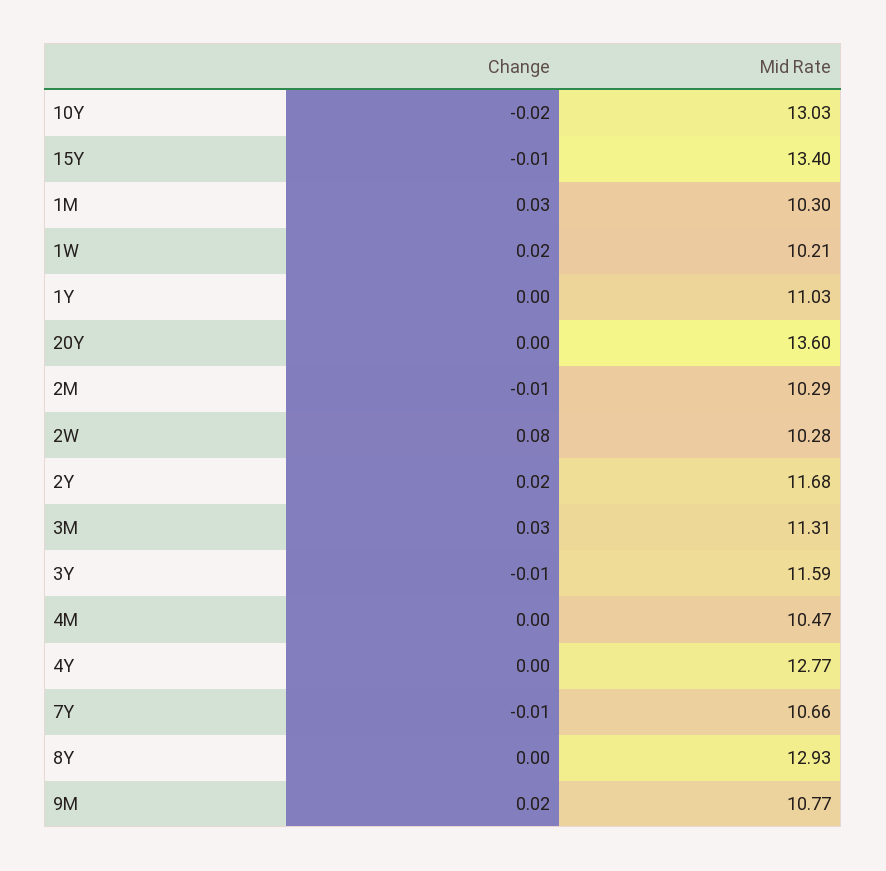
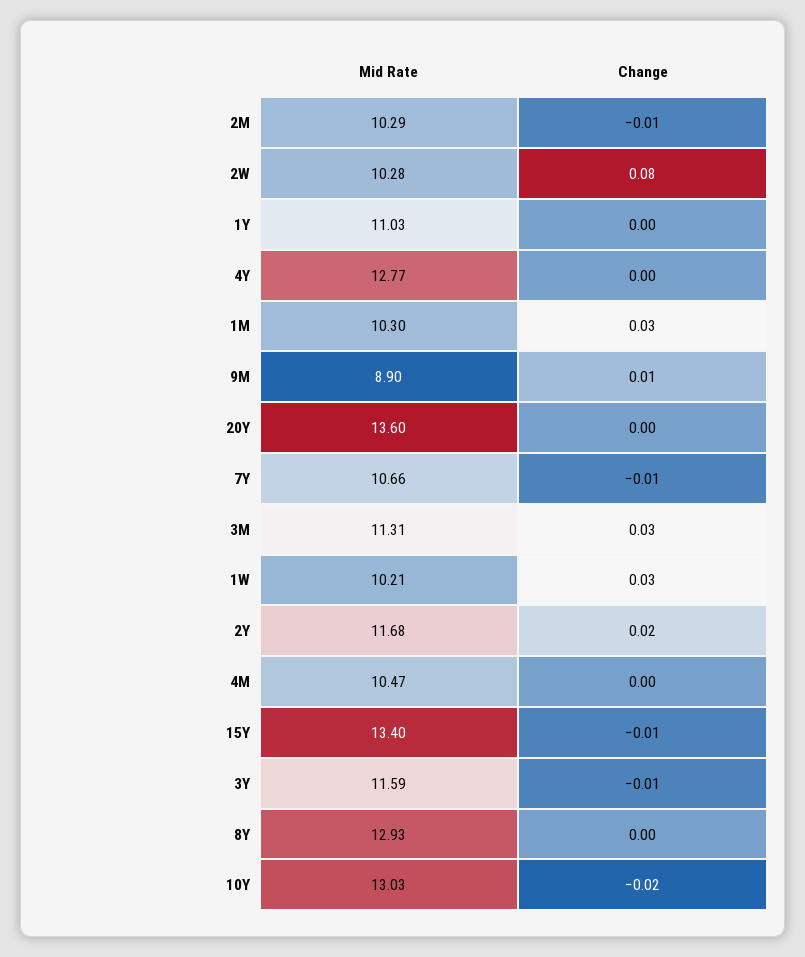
Change, 1W: 0.02 -> 0.03
Change, 9M: 0.02 -> 0.01
Mid Rate, 9M: 10.77 -> 8.9

